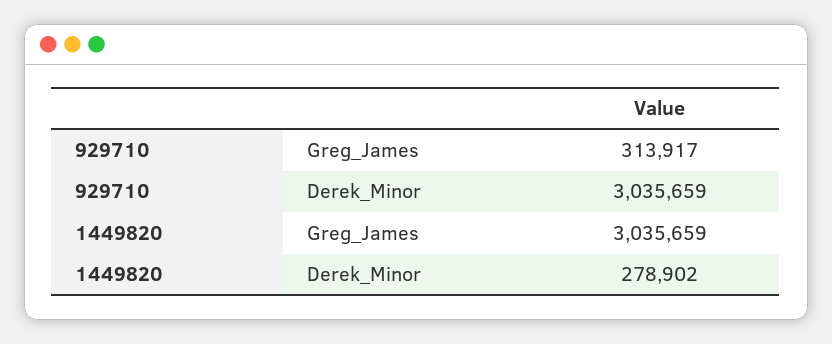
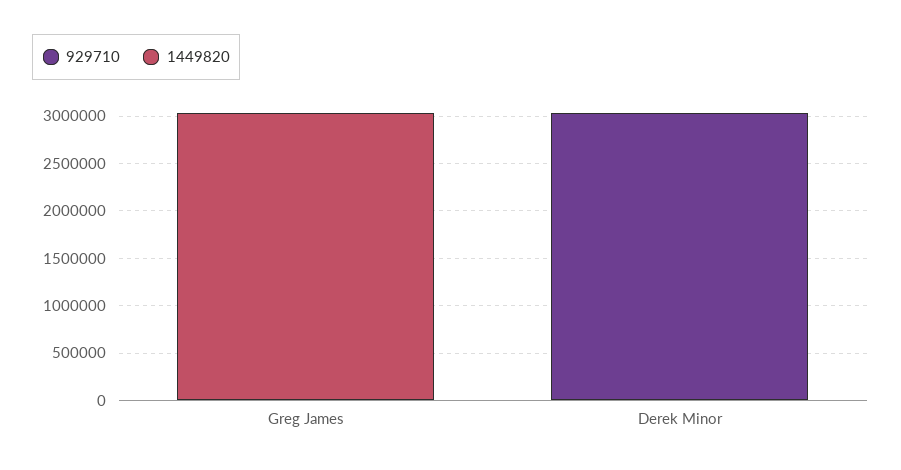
929710, Greg_James: 313917 -> 0
1449820, Derek_Minor: 278902 -> 0

